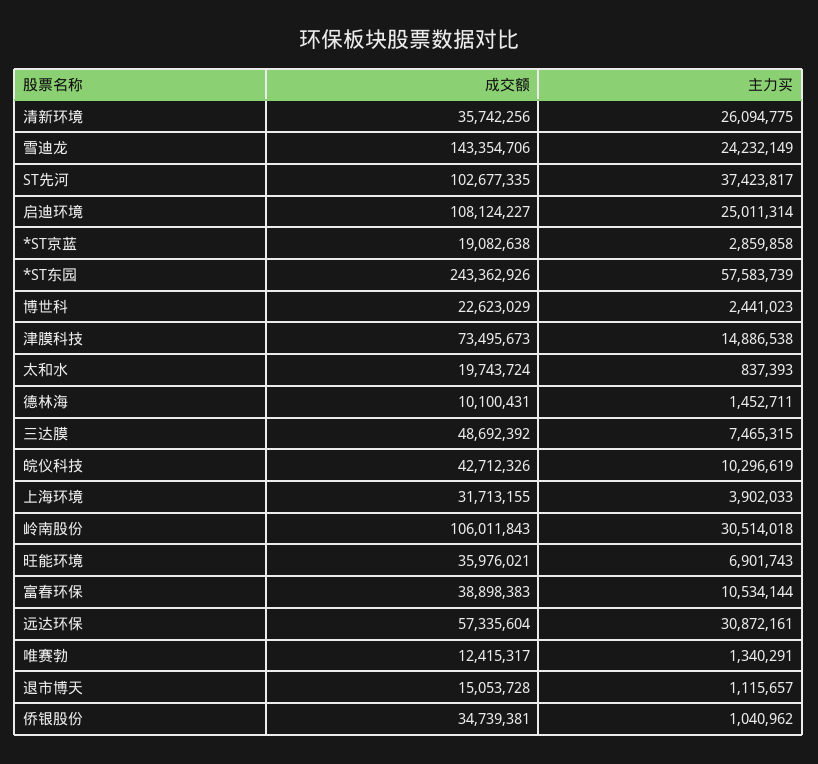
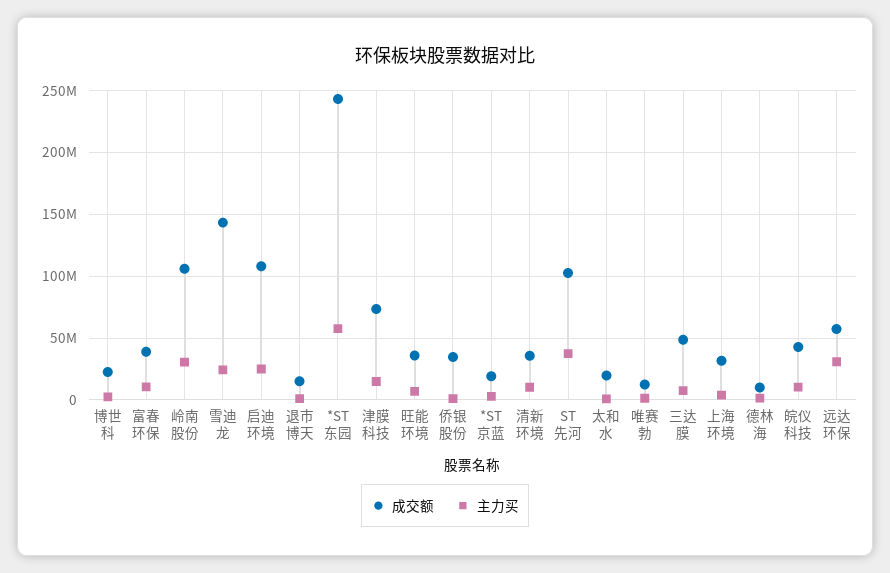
主力买, 清新环境: 26094775 -> 10000000

